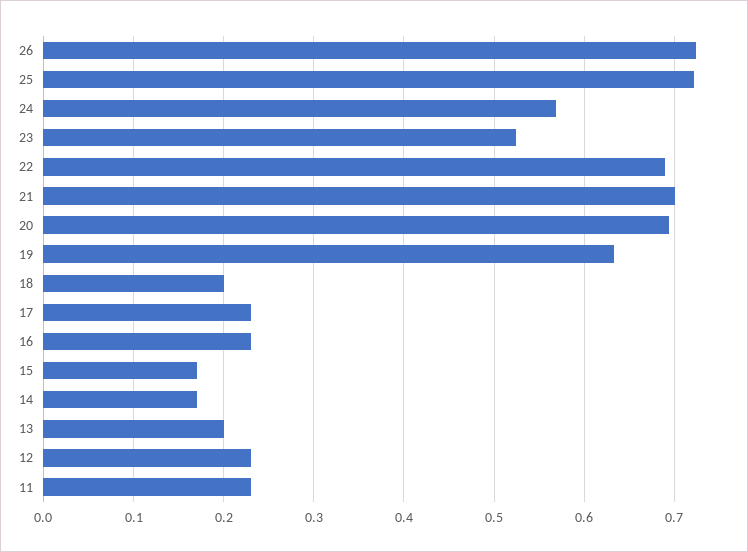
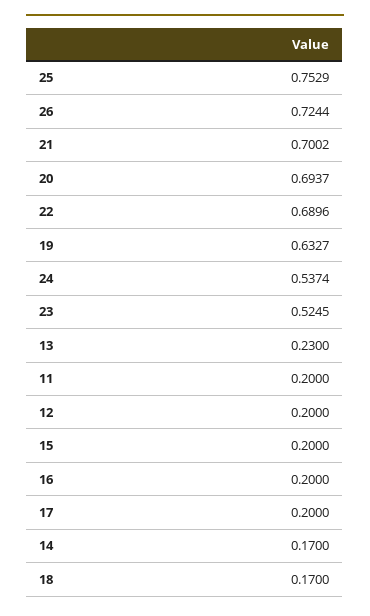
25: 0.72 -> 0.7529
24: 0.57 -> 0.5374
18: 0.2 -> 0.17
17: 0.23 -> 0.2
16: 0.23 -> 0.2
15: 0.17 -> 0.2
13: 0.2 -> 0.23
12: 0.23 -> 0.2
11: 0.23 -> 0.2

